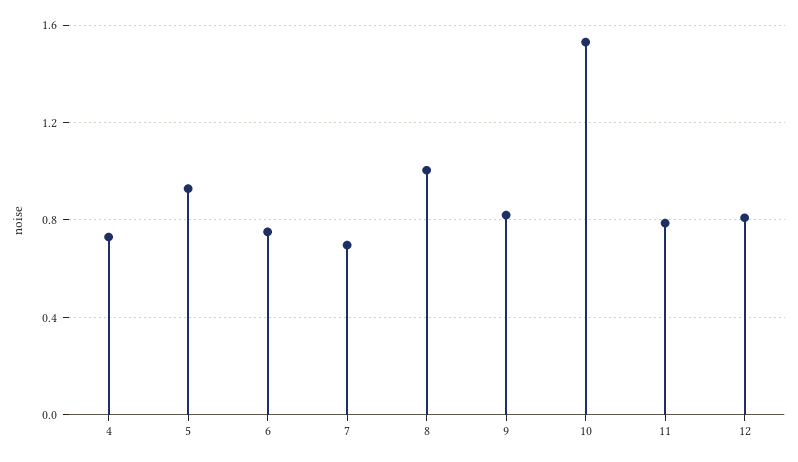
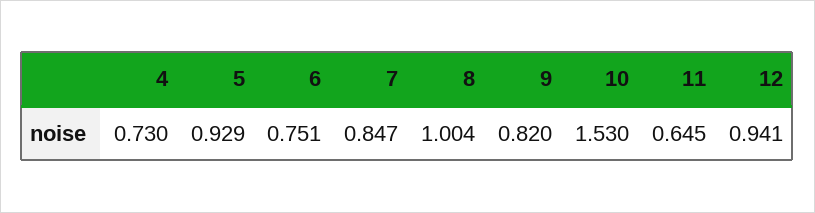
7: 0.7 -> 0.847
11: 0.8 -> 0.645
12: 0.8 -> 0.941

